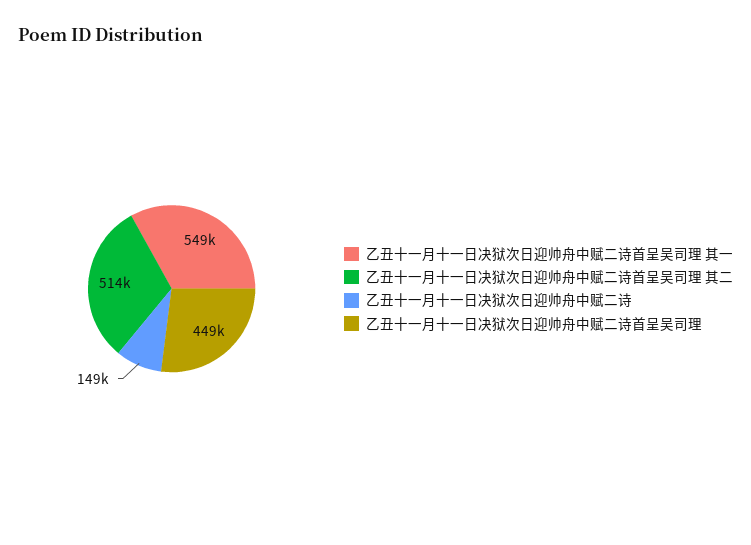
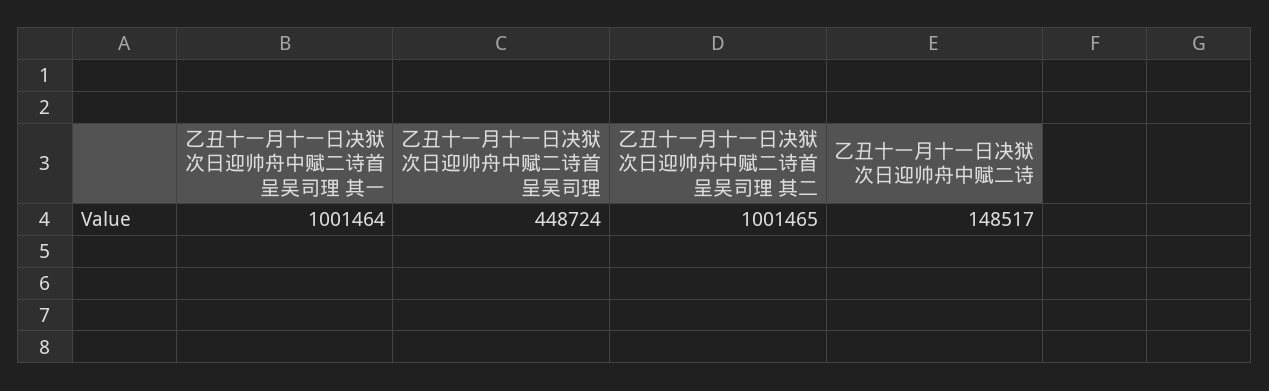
乙丑十一月十一日决狱次日迎帅舟中赋二诗首呈吴司理 其一: 549000 -> 1001464
乙丑十一月十一日决狱次日迎帅舟中赋二诗首呈吴司理 其二: 514000 -> 1001465

